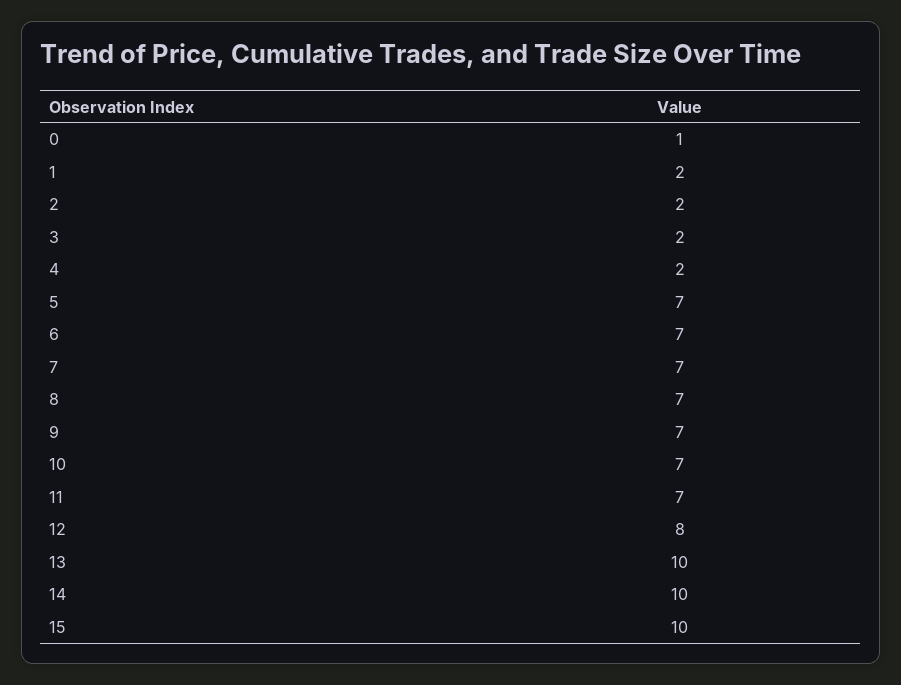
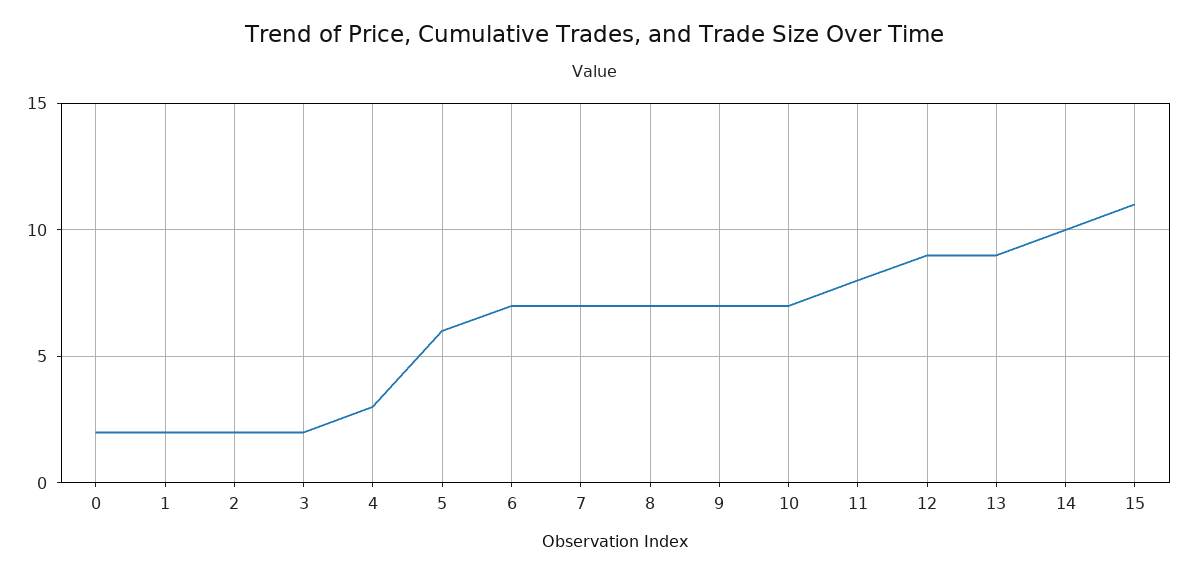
0: 1 -> 2
4: 2 -> 3
5: 7 -> 6
11: 7 -> 8
12: 8 -> 9
13: 10 -> 9
15: 10 -> 11

